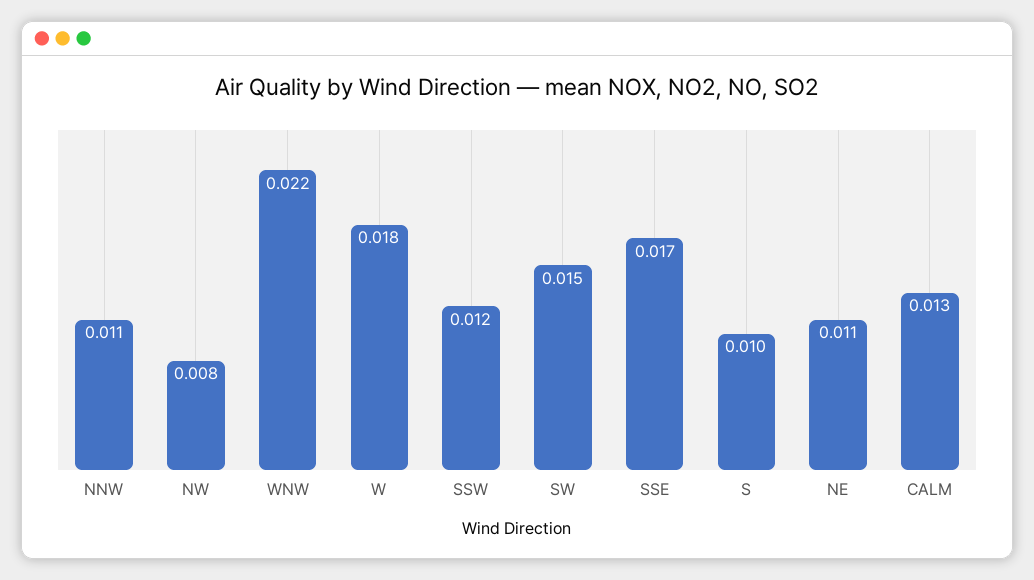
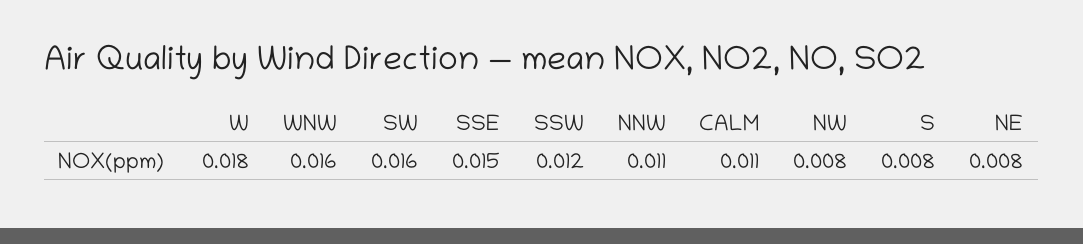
WNW: 0.022 -> 0.016
SW: 0.015 -> 0.016
SSE: 0.017 -> 0.015
S: 0.01 -> 0.008
NE: 0.011 -> 0.008
CALM: 0.013 -> 0.011

